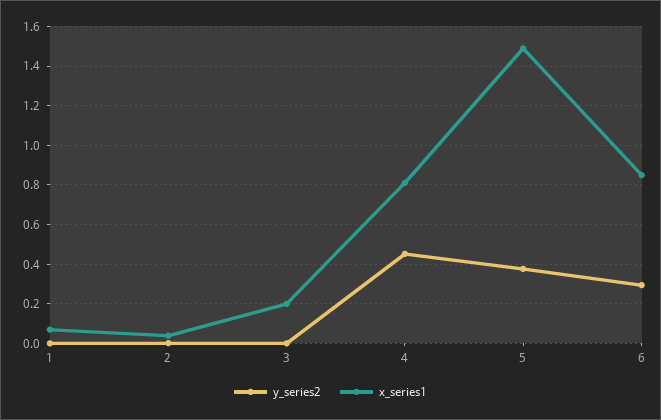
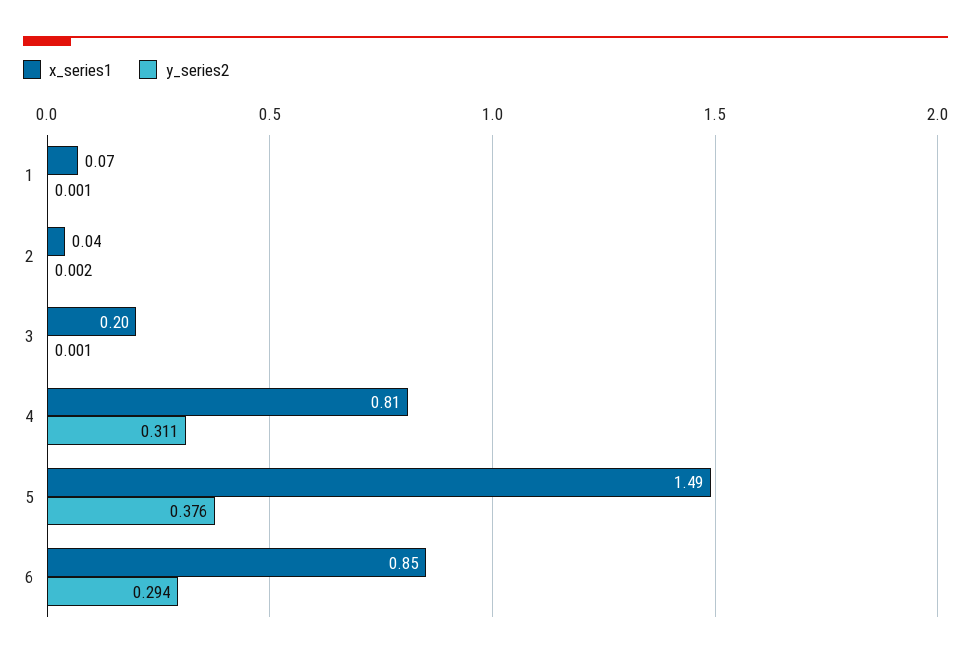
y_series2, 4: 0.45 -> 0.311

